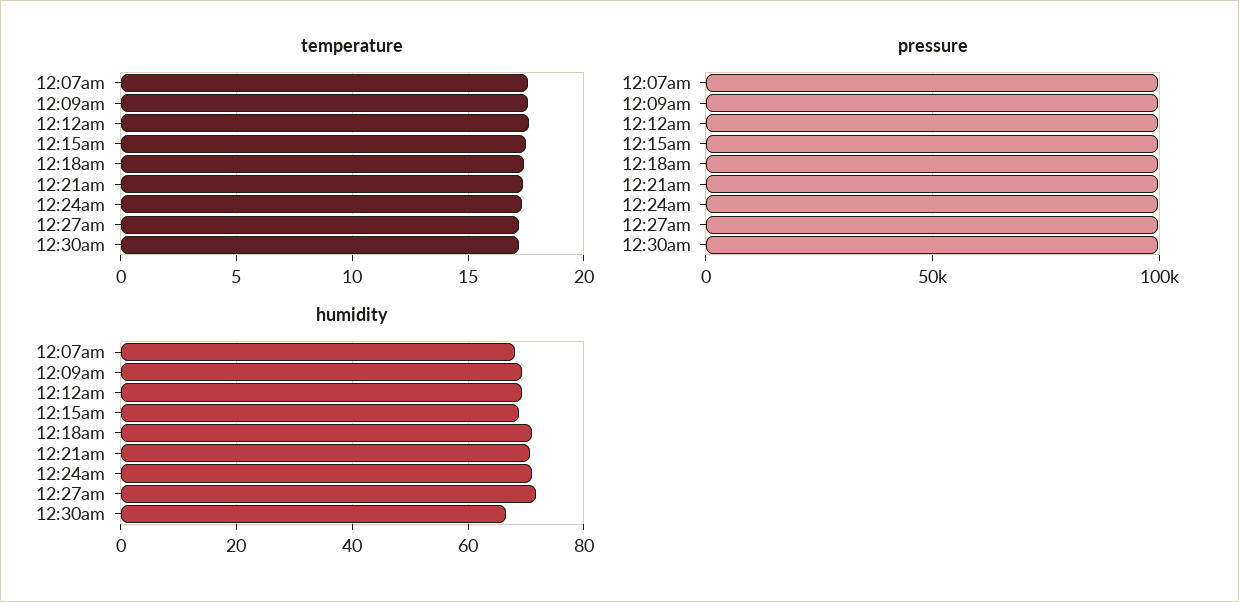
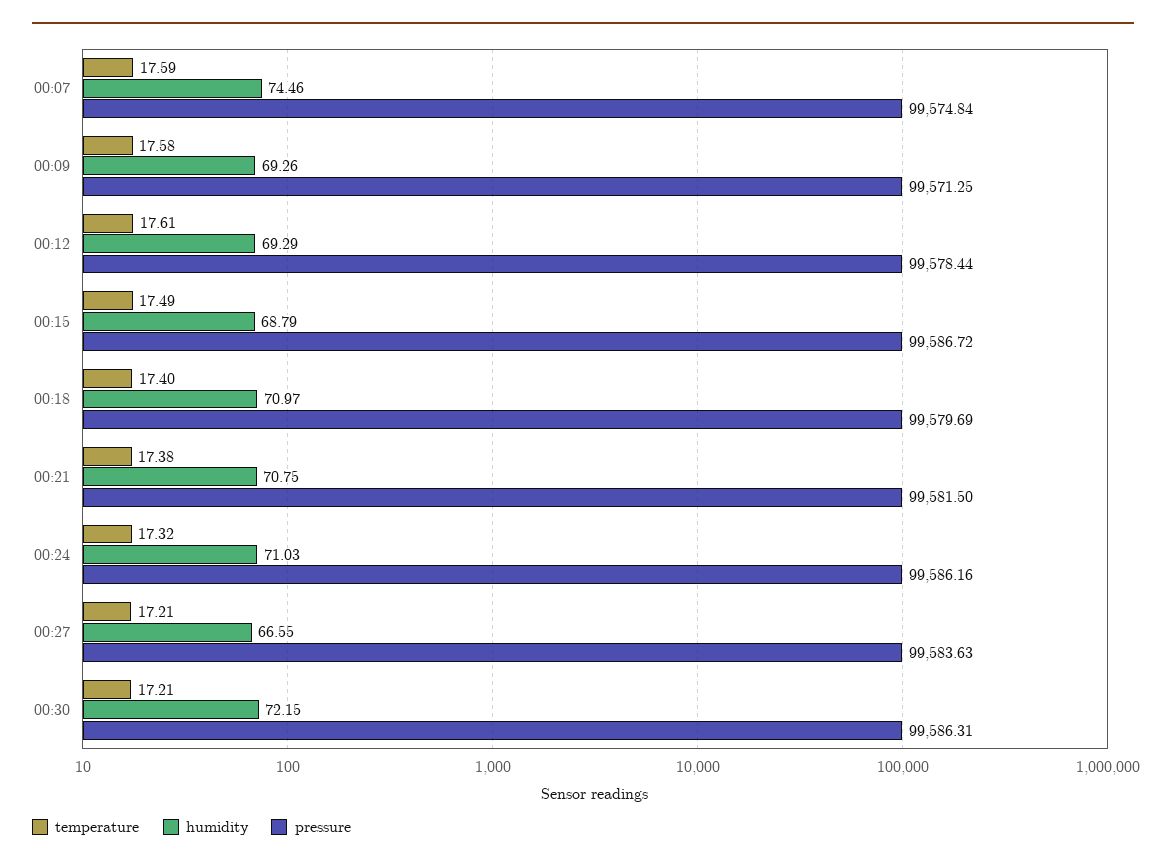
humidity, 12:07am: 68 -> 74.46
humidity, 12:27am: 72 -> 66.55
humidity, 12:30am: 66 -> 72.15

